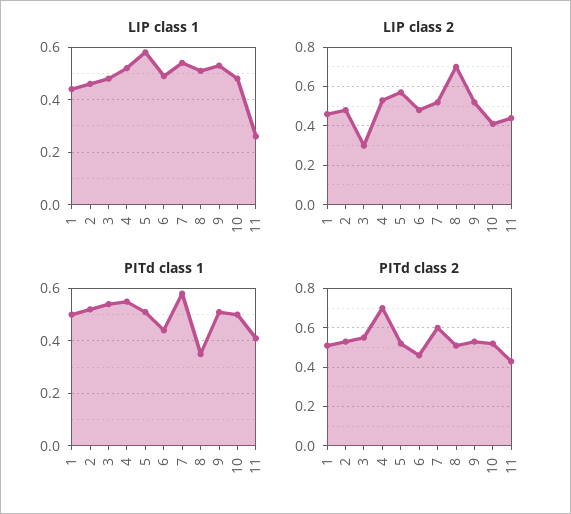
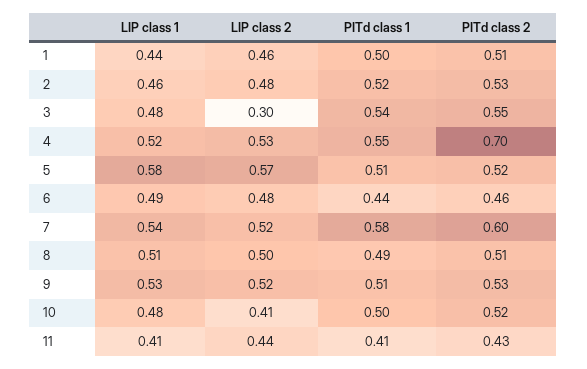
LIP class 1, 11: 0.25 -> 0.41
LIP class 2, 8: 0.7 -> 0.5
PITd class 1, 8: 0.35 -> 0.49

